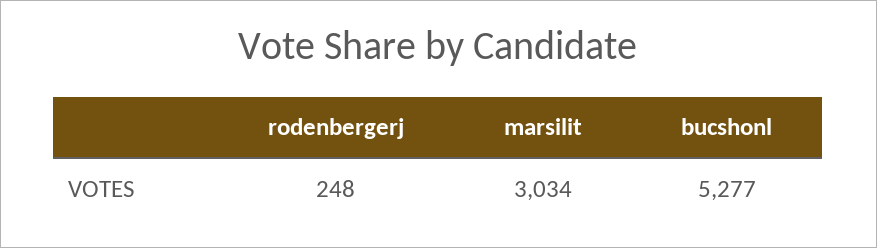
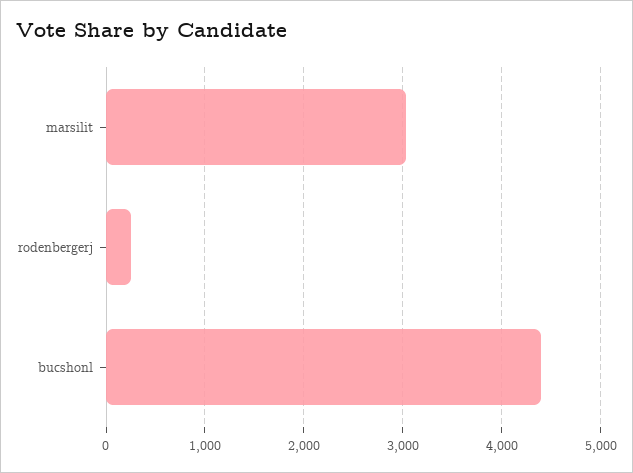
bucshonl: 5277 -> 4400

